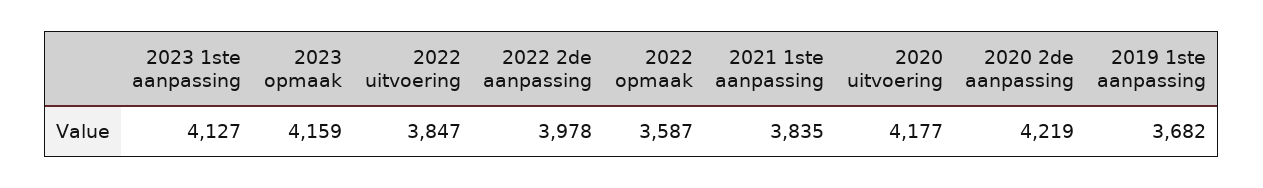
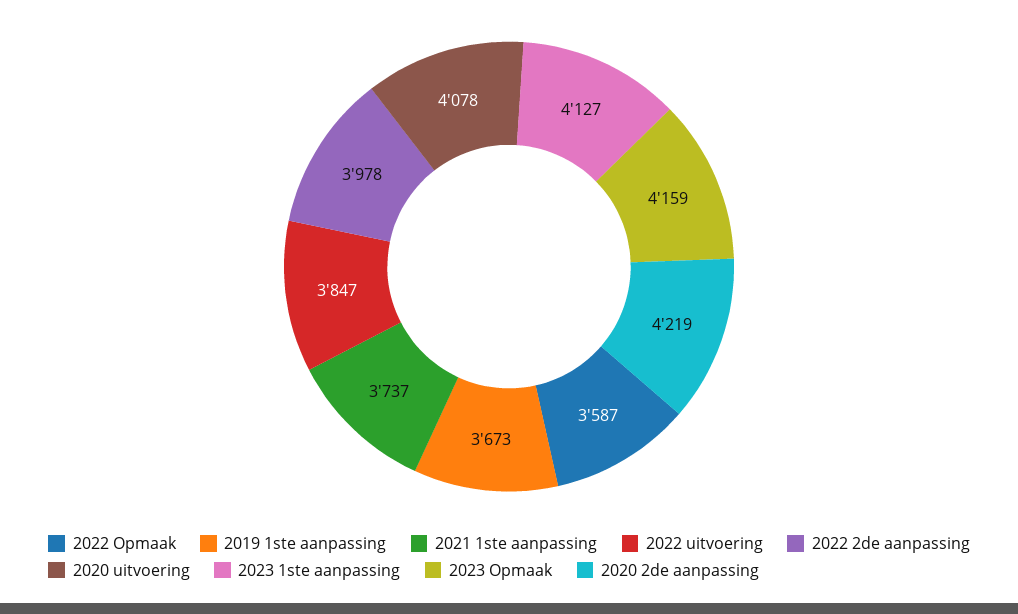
2021 1ste aanpassing: 3835 -> 3737
2020 uitvoering: 4177 -> 4078
2019 1ste aanpassing: 3682 -> 3673

